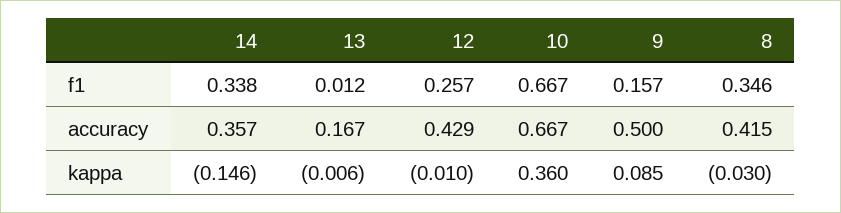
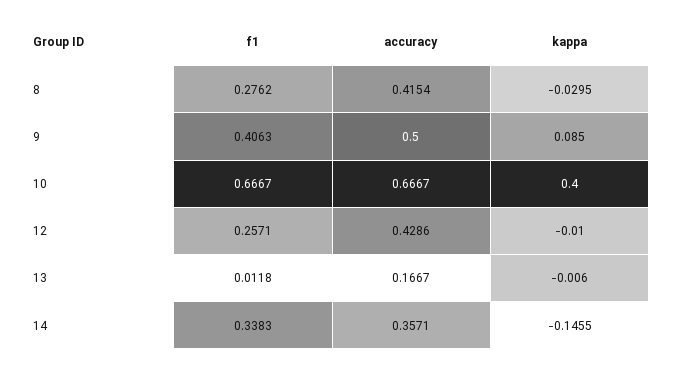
9, f1: 0.157 -> 0.4063
8, f1: 0.346 -> 0.2762
10, kappa: 0.36 -> 0.4

